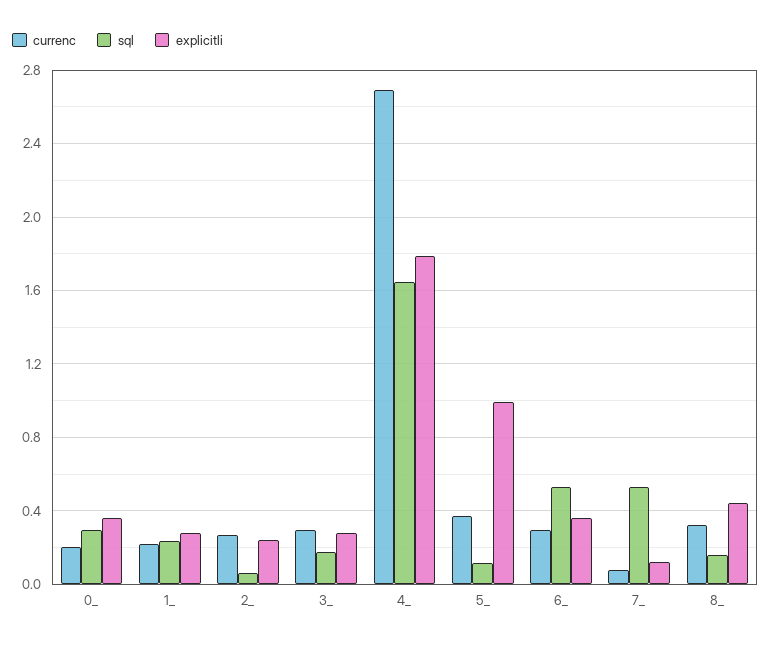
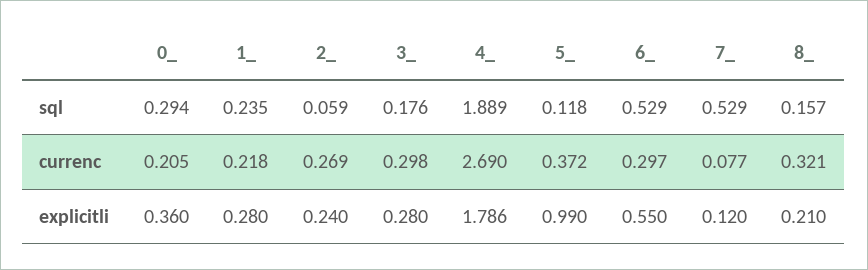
sql, 4_: 1.65 -> 1.889
explicitli, 6_: 0.35 -> 0.55
explicitli, 8_: 0.45 -> 0.21

